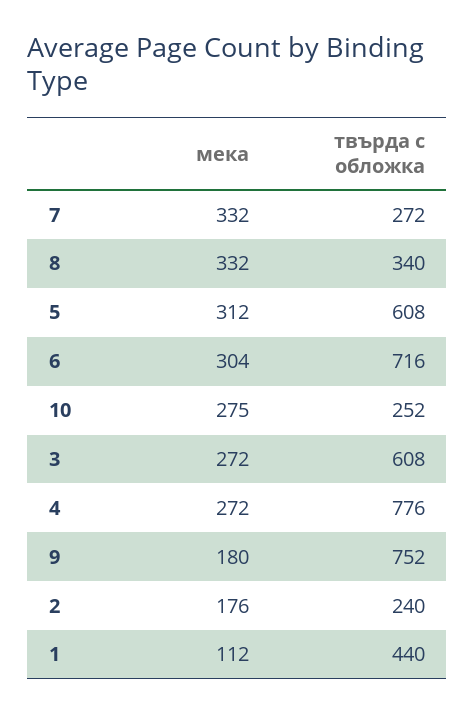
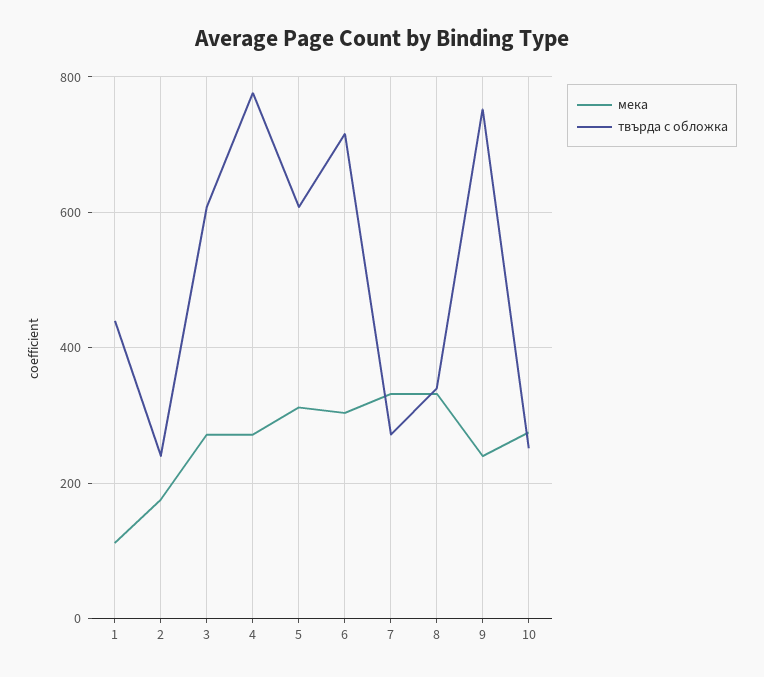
мека, 9: 180 -> 240

